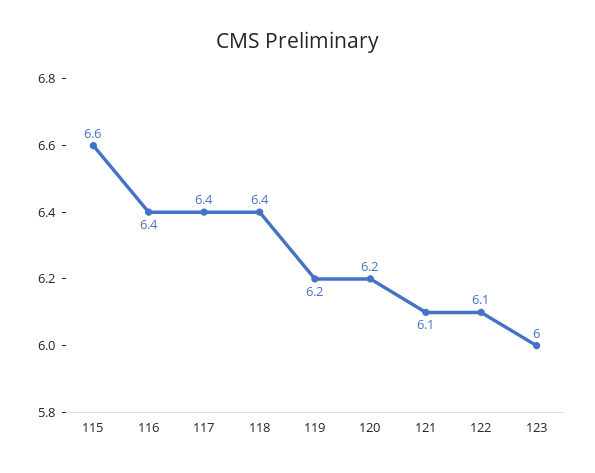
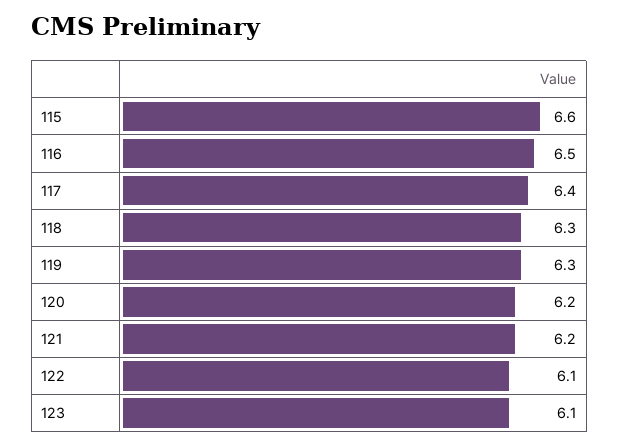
116: 6.4 -> 6.5
118: 6.4 -> 6.3
119: 6.2 -> 6.3
121: 6.1 -> 6.2
123: 6 -> 6.1

